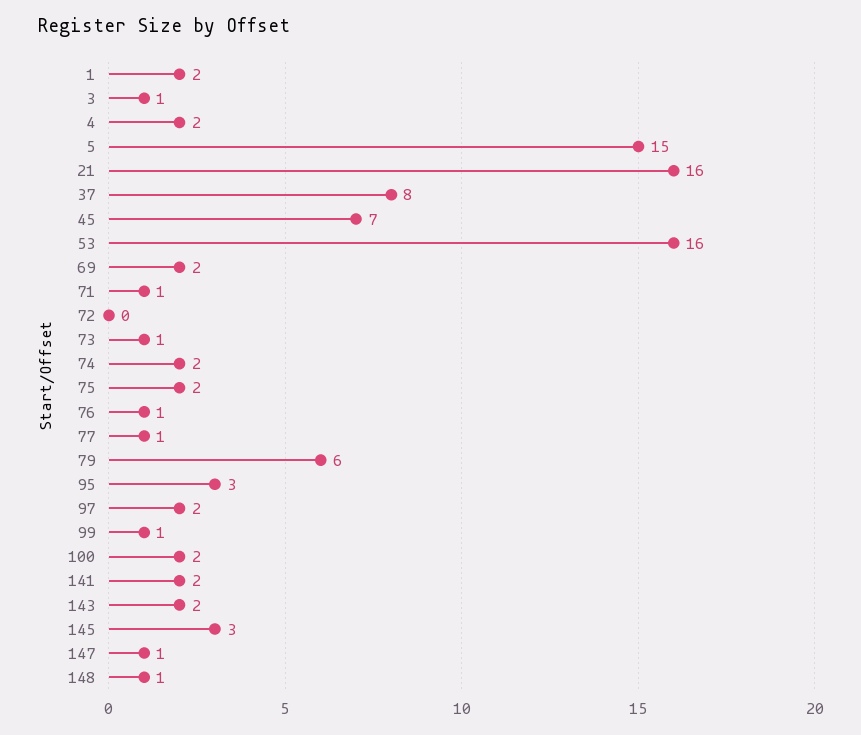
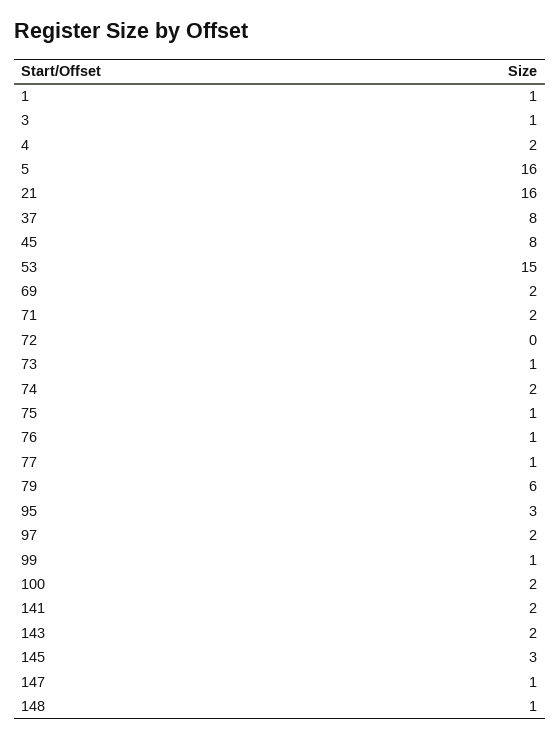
1: 2 -> 1
5: 15 -> 16
45: 7 -> 8
53: 16 -> 15
71: 1 -> 2
75: 2 -> 1

